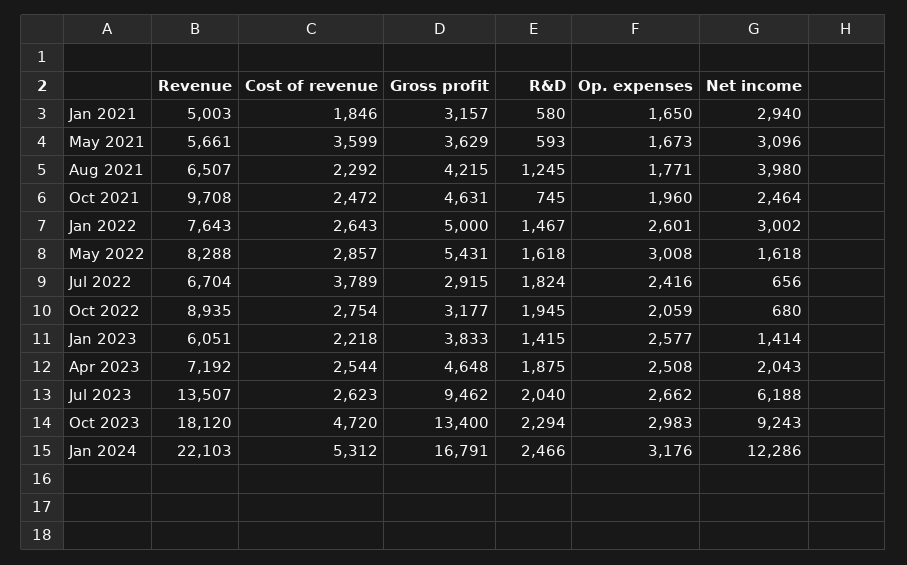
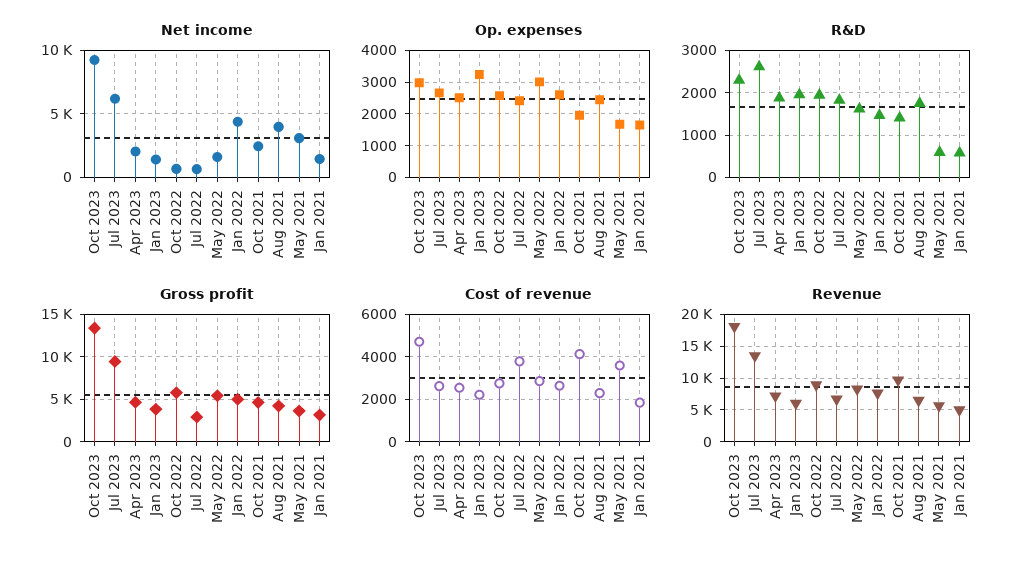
Net income, Jan 2021: 2940 -> 1500
R&D, Aug 2021: 1245 -> 1800
Op. expenses, Aug 2021: 1771 -> 2400
Cost of revenue, Oct 2021: 2472 -> 4000
R&D, Oct 2021: 745 -> 1400
Net income, Jan 2022: 3002 -> 4500
Gross profit, Oct 2022: 3177 -> 6000
Op. expenses, Oct 2022: 2059 -> 2600
R&D, Jan 2023: 1415 -> 2000
Op. expenses, Jan 2023: 2577 -> 3200
R&D, Jul 2023: 2040 -> 2600
Revenue, Jan 2024: 22103 -> none
Cost of revenue, Jan 2024: 5312 -> none
Gross profit, Jan 2024: 16791 -> none
R&D, Jan 2024: 2466 -> none
Op. expenses, Jan 2024: 3176 -> none
Net income, Jan 2024: 12286 -> none

